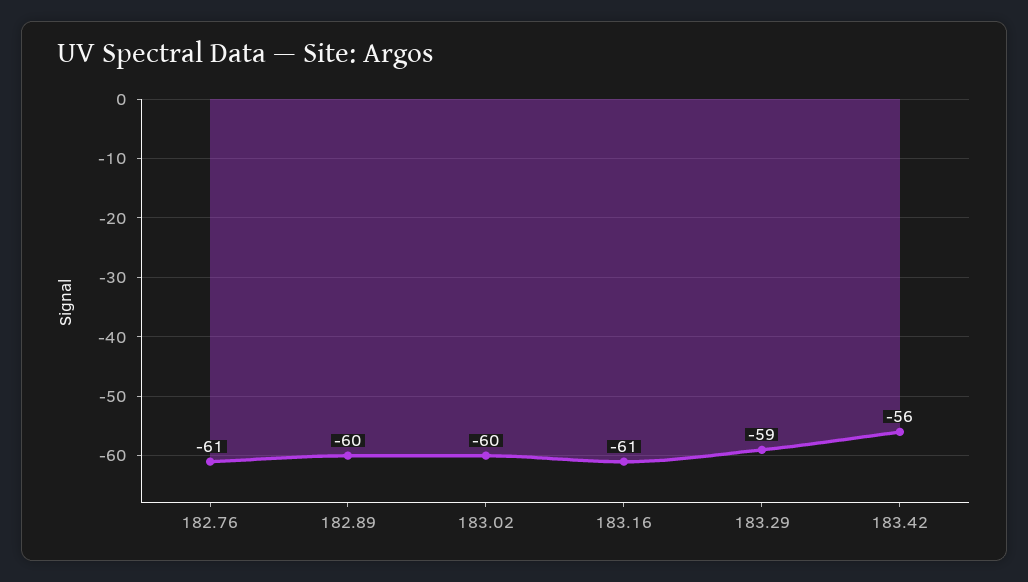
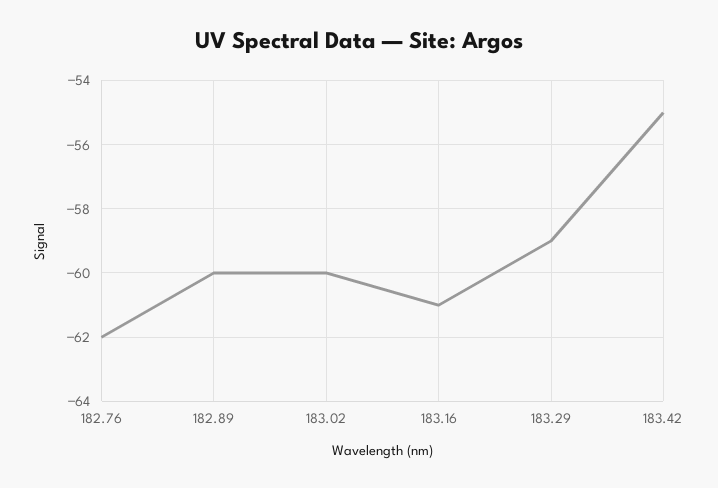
182.76: -61 -> -62
183.42: -56 -> -55

